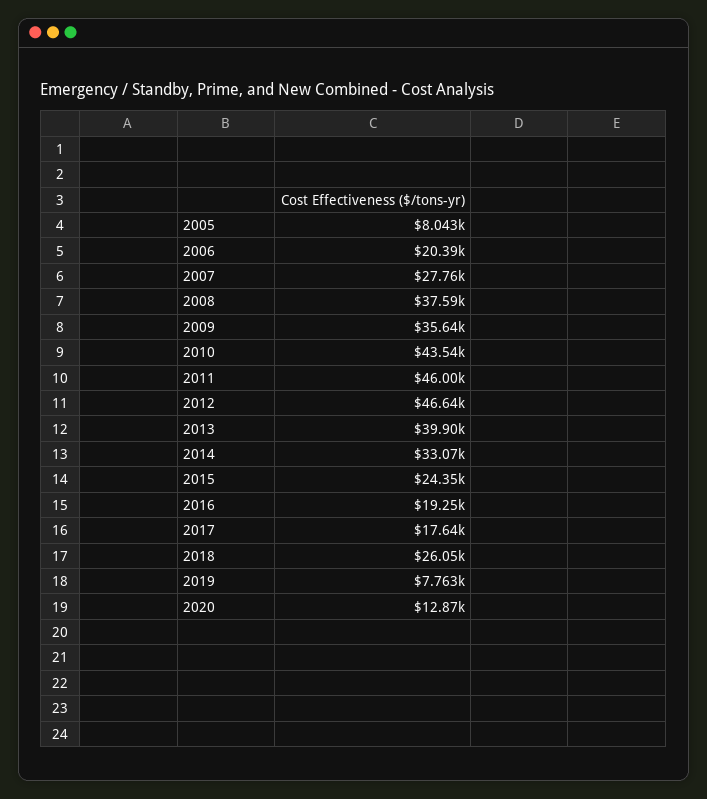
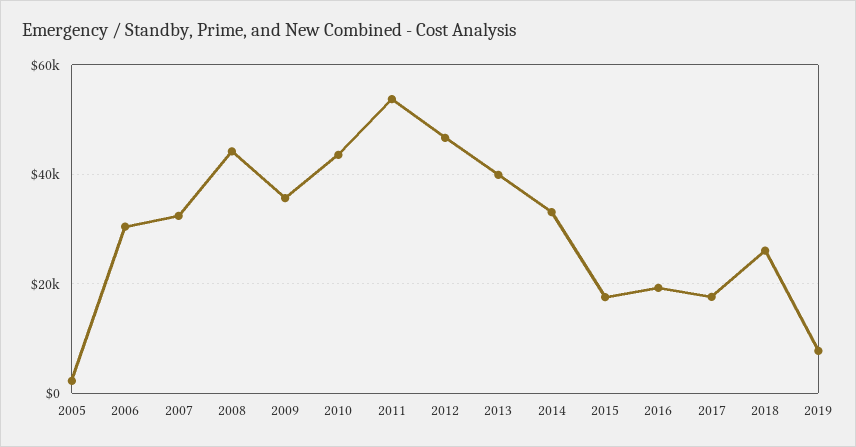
2005: 8043 -> 2000
2006: 20390 -> 30000
2007: 27760 -> 32000
2008: 37590 -> 44000
2011: 46000 -> 54000
2015: 24350 -> 18000
2020: 12870 -> none

